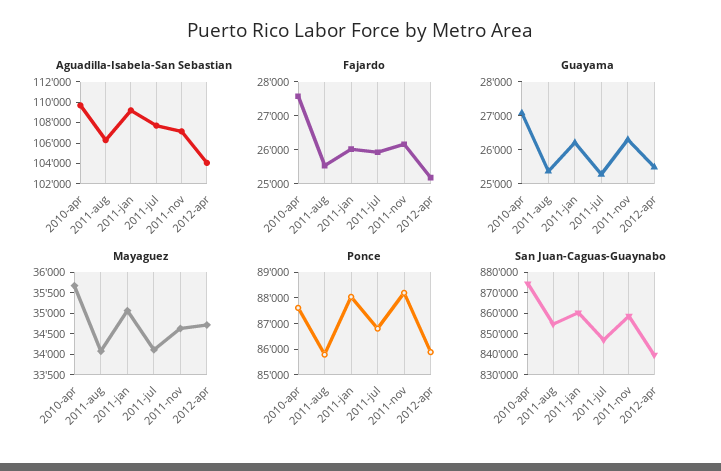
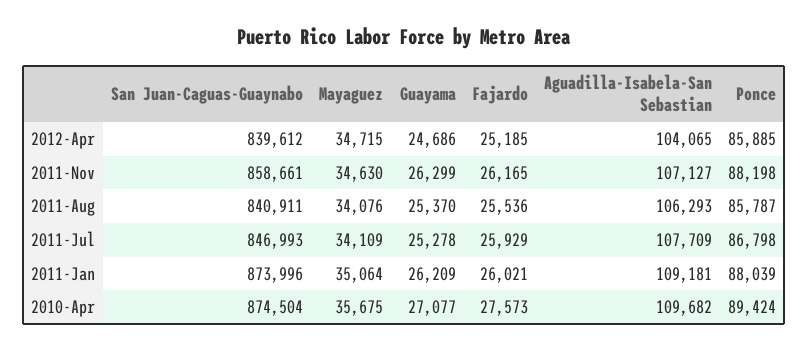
Guayama, 2012-apr: 25500 -> 24686
Ponce, 2010-apr: 87500 -> 89424
San Juan-Caguas-Guaynabo, 2011-aug: 855000 -> 840911
San Juan-Caguas-Guaynabo, 2011-jan: 860000 -> 873996

